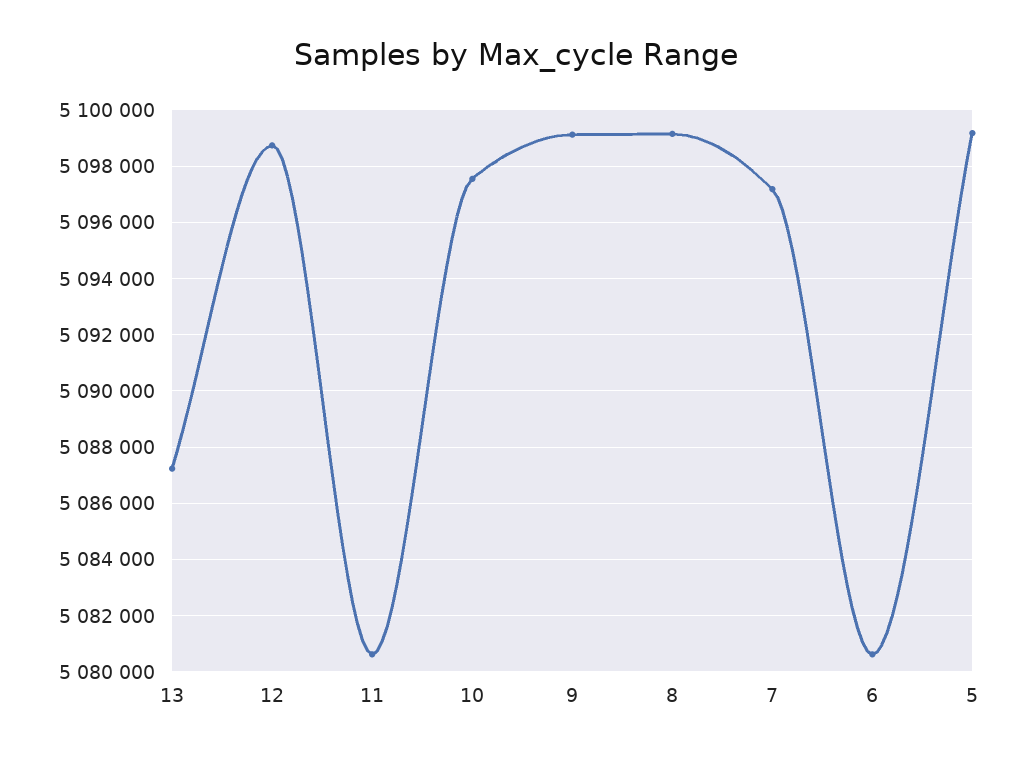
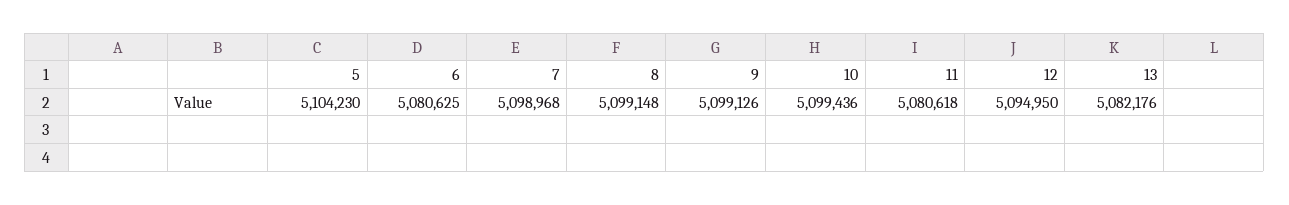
13: 5087250 -> 5082176
12: 5098750 -> 5094950
10: 5097500 -> 5099436
7: 5097250 -> 5098968
5: 5099250 -> 5104230

